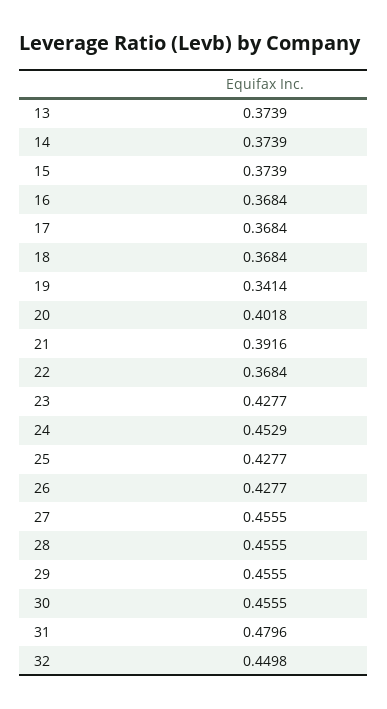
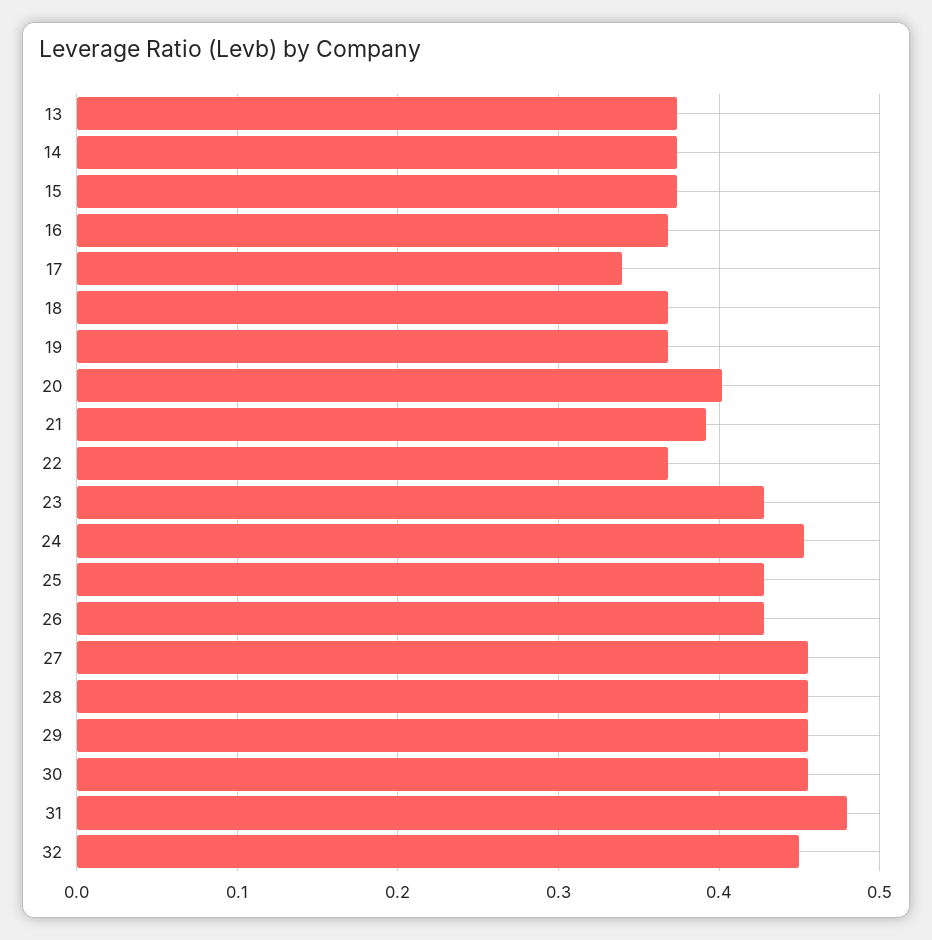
17: 0.3684 -> 0.34
19: 0.3414 -> 0.37

